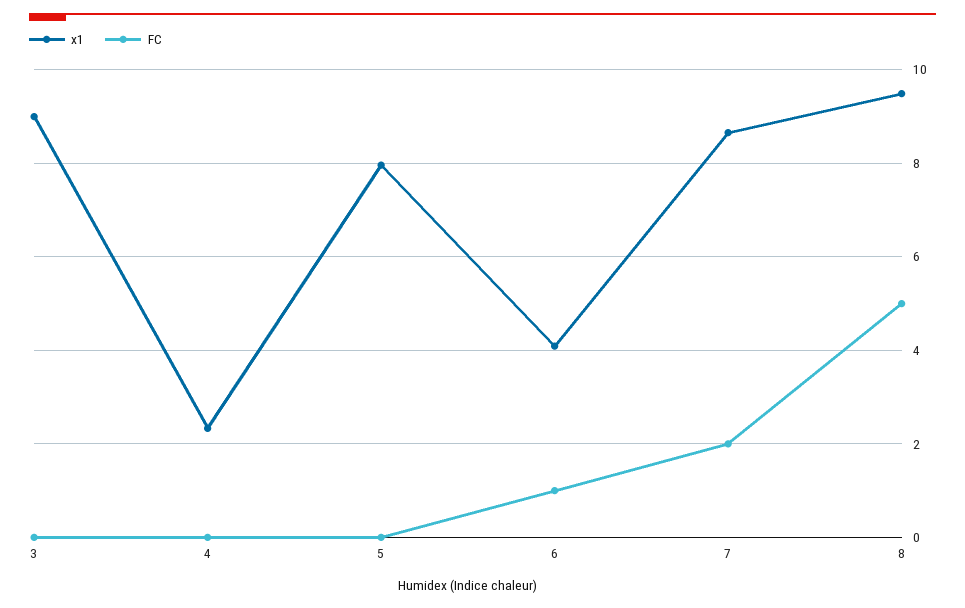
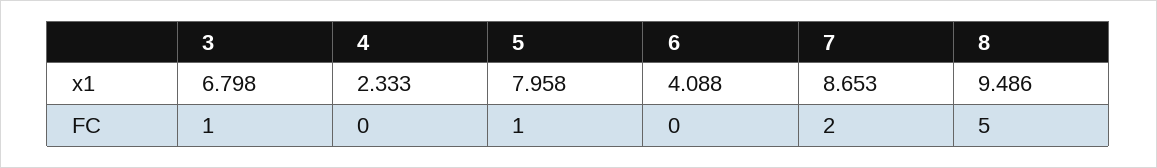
x1, 3: 9 -> 6.798
FC, 3: 0 -> 1
FC, 5: 0 -> 1
FC, 6: 1 -> 0

